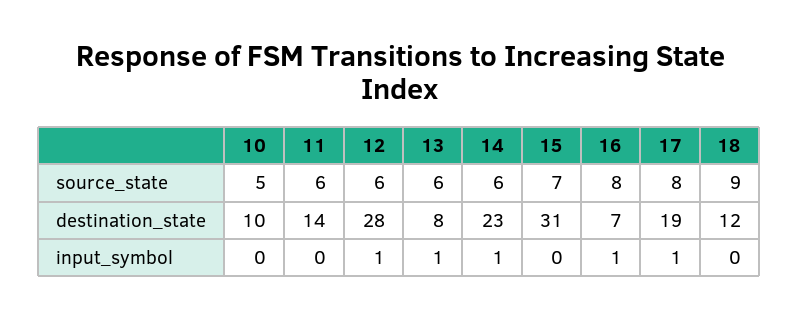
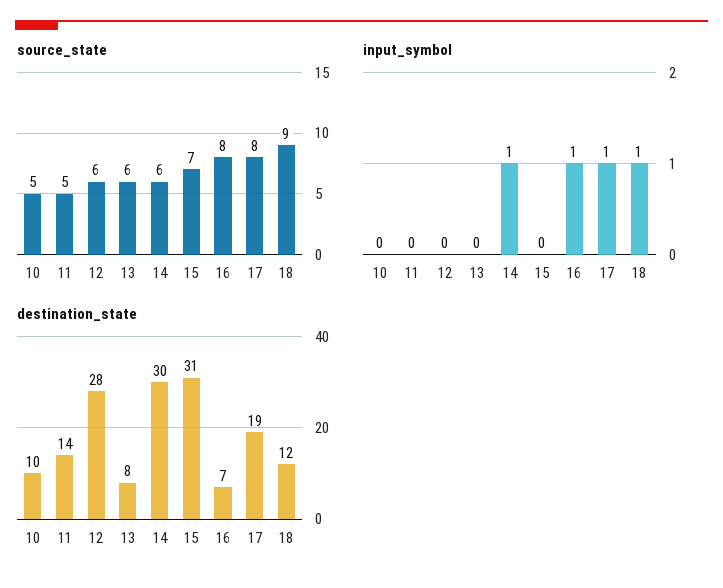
source_state, 11: 6 -> 5
destination_state, 14: 23 -> 30
input_symbol, 12: 1 -> 0
input_symbol, 13: 1 -> 0
input_symbol, 18: 0 -> 1

